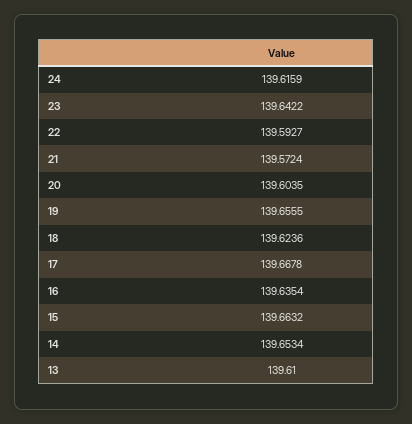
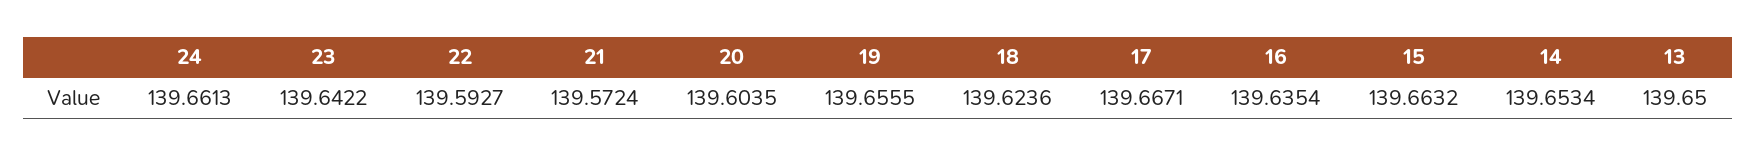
24: 139.6159 -> 139.6613
17: 139.6678 -> 139.6671
13: 139.61 -> 139.65

